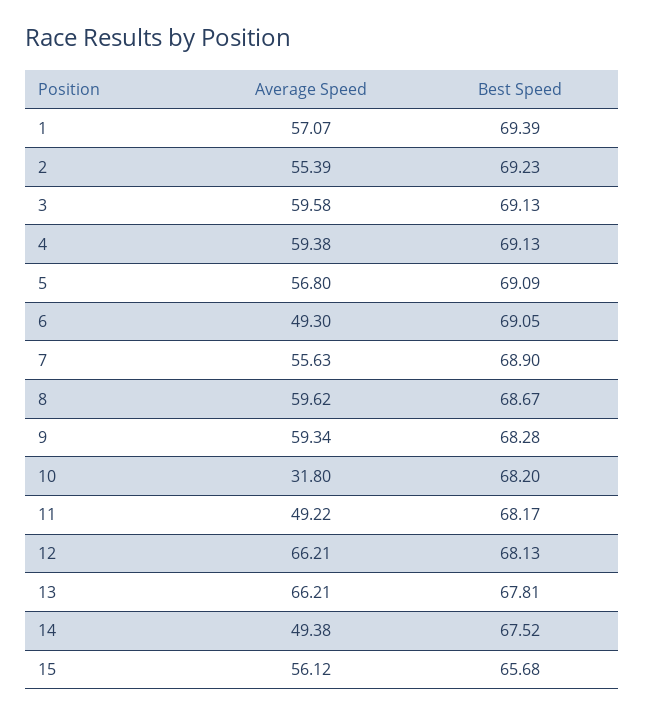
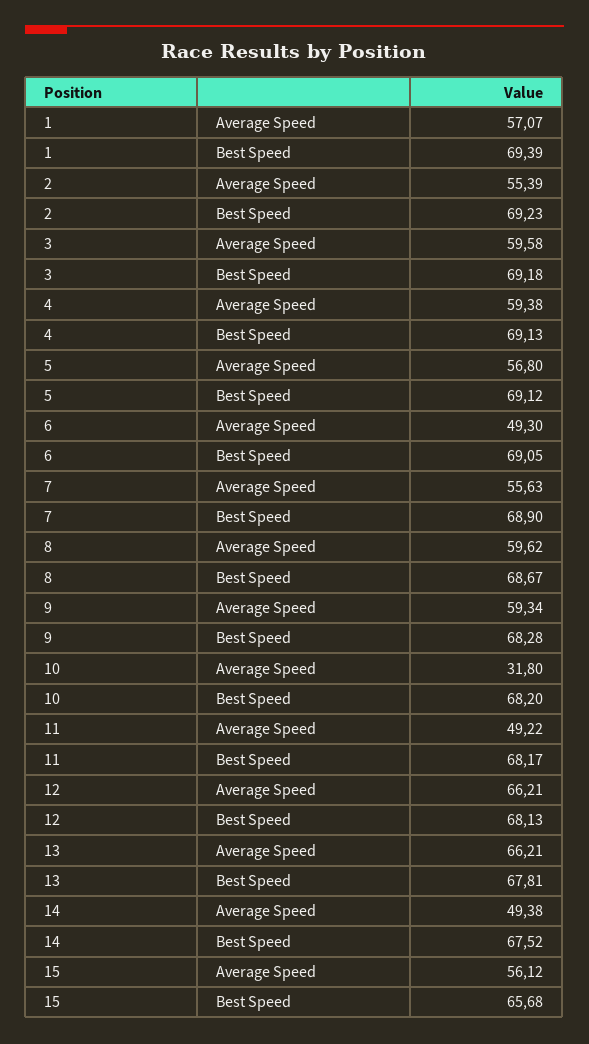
Best Speed, 3: 69.13 -> 69.18
Best Speed, 5: 69.09 -> 69.12

